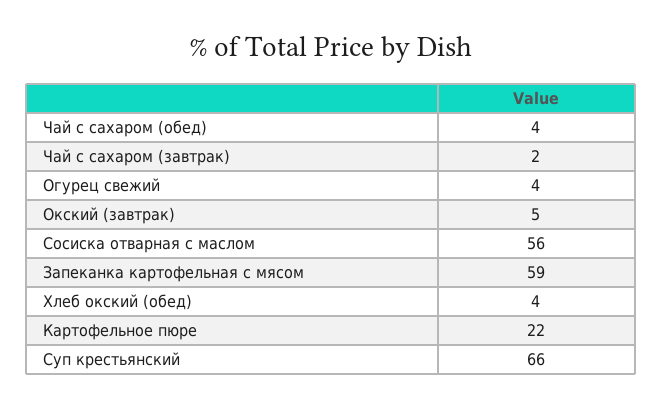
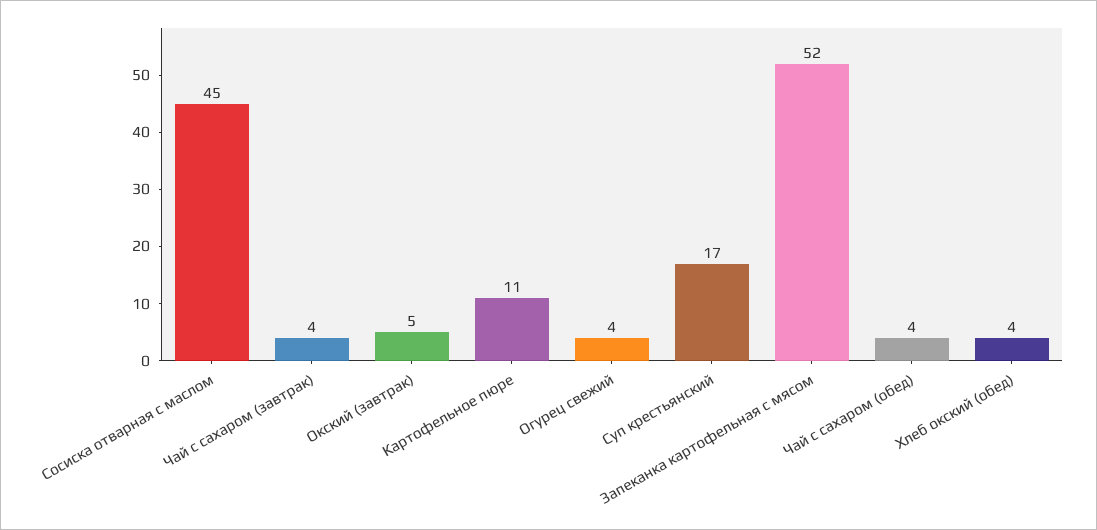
Чай с сахаром (завтрак): 2 -> 4
Сосиска отварная с маслом: 56 -> 45
Запеканка картофельная с мясом: 59 -> 52
Картофельное пюре: 22 -> 11
Суп крестьянский: 66 -> 17

